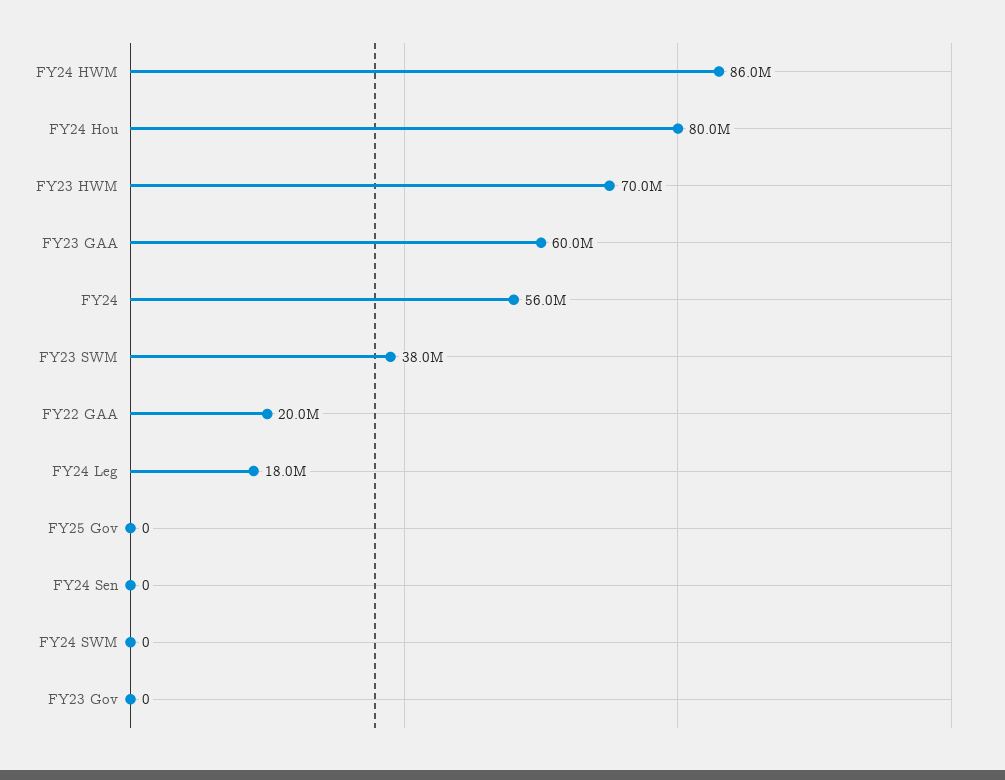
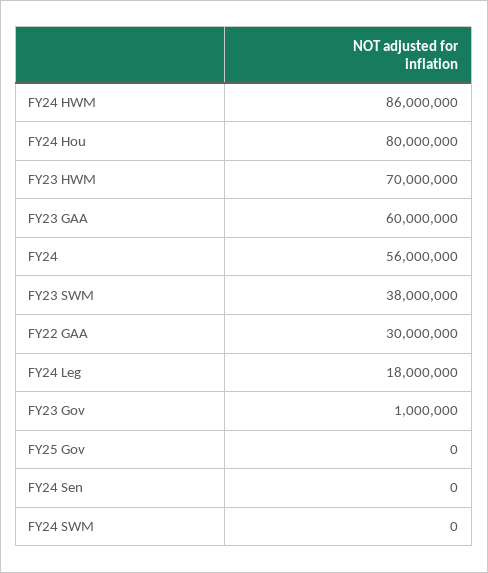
FY22 GAA: 20000000 -> 30000000
FY23 Gov: 0 -> 1000000

